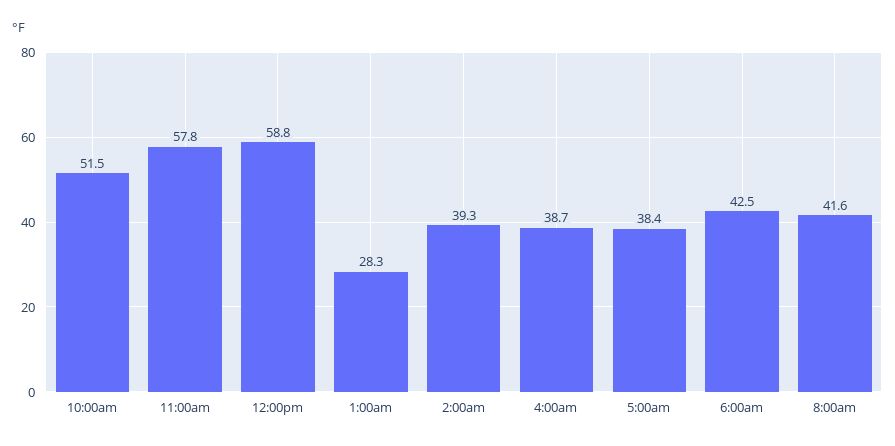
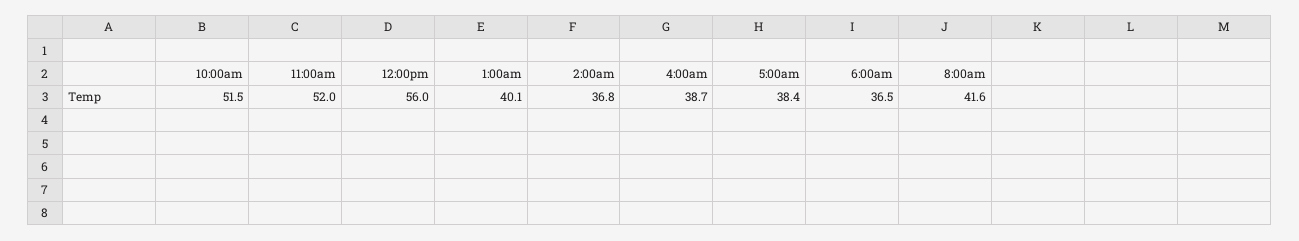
11:00am: 57.8 -> 52
12:00pm: 58.8 -> 56
1:00am: 28.3 -> 40.1
2:00am: 39.3 -> 36.8
6:00am: 42.5 -> 36.5

